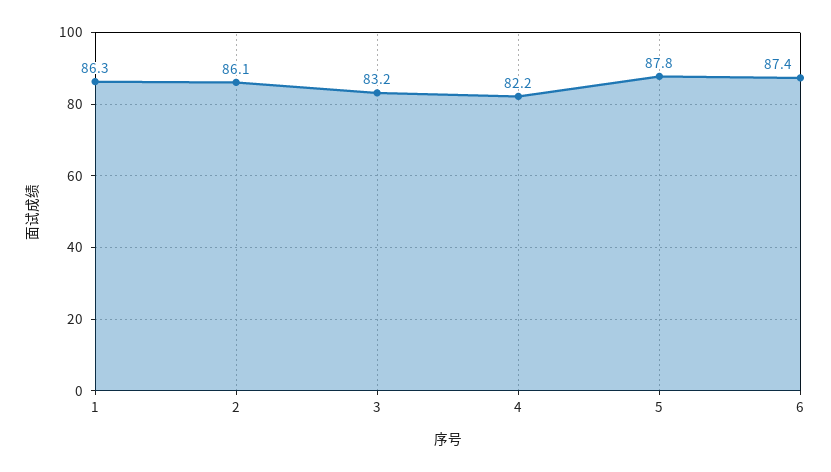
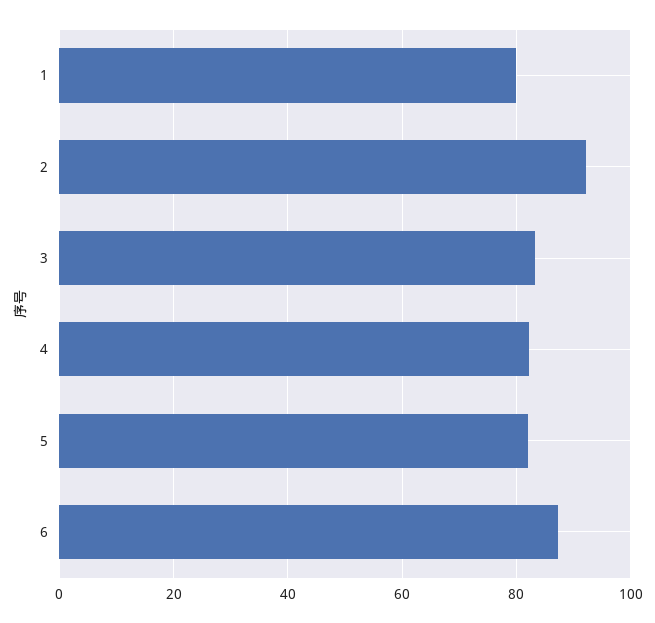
1: 86.3 -> 80
2: 86.1 -> 92
5: 87.8 -> 82

